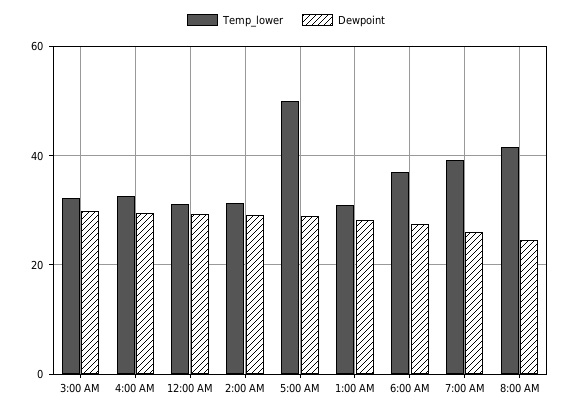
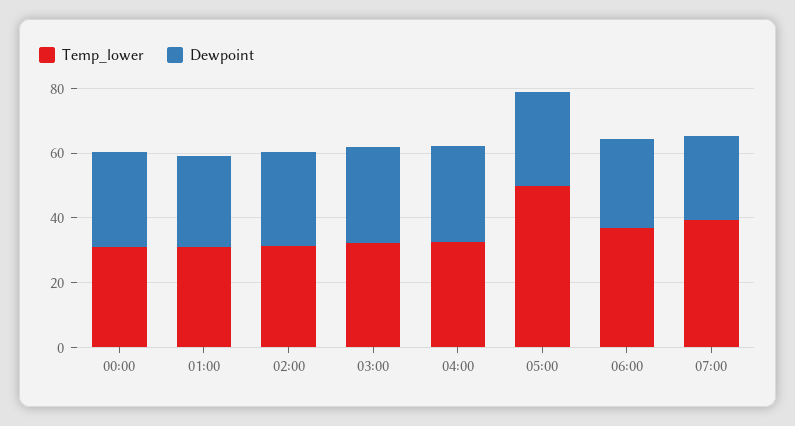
Temp_lower, 8:00 AM: 42 -> none
Dewpoint, 8:00 AM: 24 -> none

